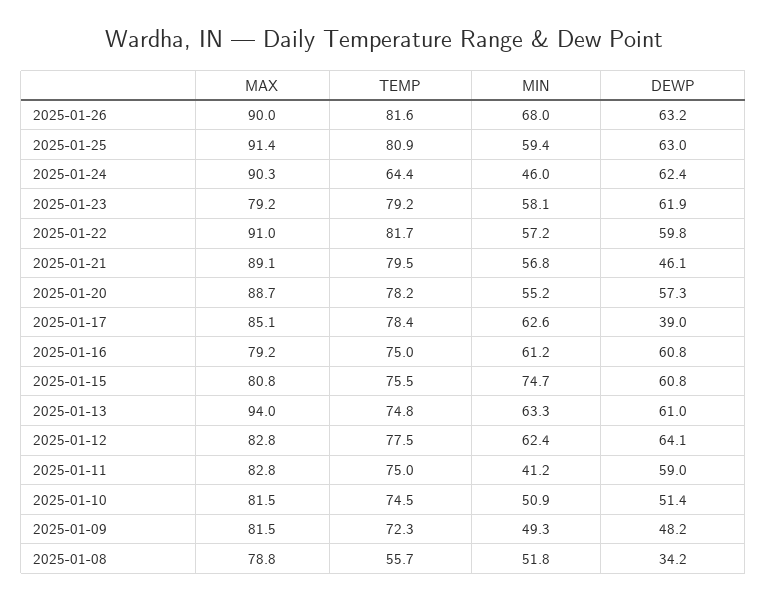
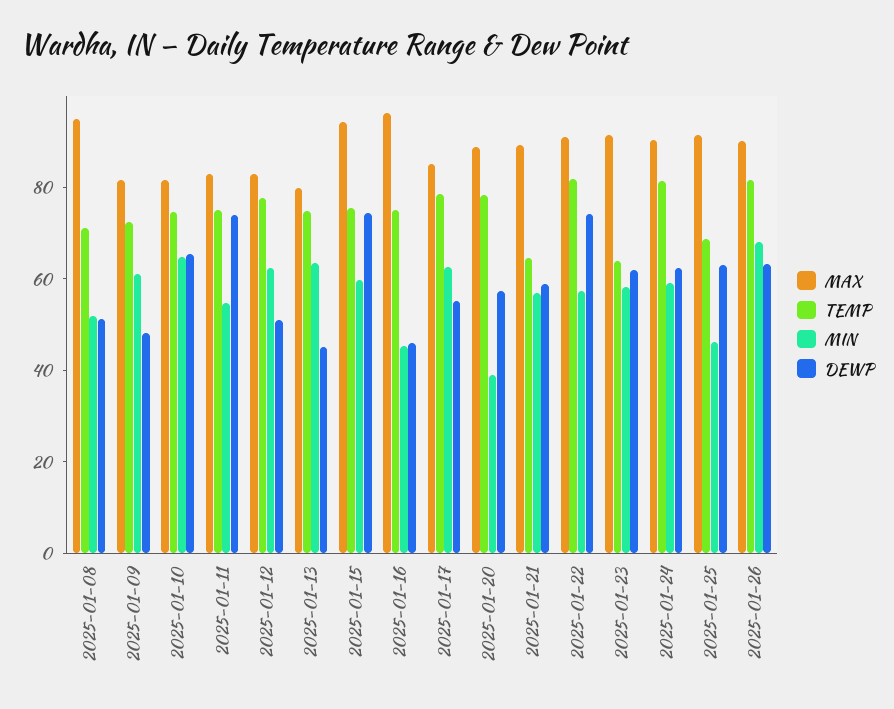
TEMP, 2025-01-25: 80.9 -> 70
MIN, 2025-01-25: 59.4 -> 45
TEMP, 2025-01-24: 64.4 -> 80
MIN, 2025-01-24: 46 -> 60
MAX, 2025-01-23: 79.2 -> 90
TEMP, 2025-01-23: 79.2 -> 65
DEWP, 2025-01-22: 59.8 -> 75
TEMP, 2025-01-21: 79.5 -> 65
DEWP, 2025-01-21: 46.1 -> 60
MIN, 2025-01-20: 55.2 -> 40
DEWP, 2025-01-17: 39 -> 55
MAX, 2025-01-16: 79.2 -> 95
MIN, 2025-01-16: 61.2 -> 45
DEWP, 2025-01-16: 60.8 -> 45
MAX, 2025-01-15: 80.8 -> 95
MIN, 2025-01-15: 74.7 -> 60
DEWP, 2025-01-15: 60.8 -> 75
MAX, 2025-01-13: 94 -> 80
DEWP, 2025-01-13: 61 -> 45
DEWP, 2025-01-12: 64.1 -> 50
MIN, 2025-01-11: 41.2 -> 55
DEWP, 2025-01-11: 59 -> 75
MIN, 2025-01-10: 50.9 -> 65
DEWP, 2025-01-10: 51.4 -> 65
MIN, 2025-01-09: 49.3 -> 60
MAX, 2025-01-08: 78.8 -> 95
TEMP, 2025-01-08: 55.7 -> 70
DEWP, 2025-01-08: 34.2 -> 50

